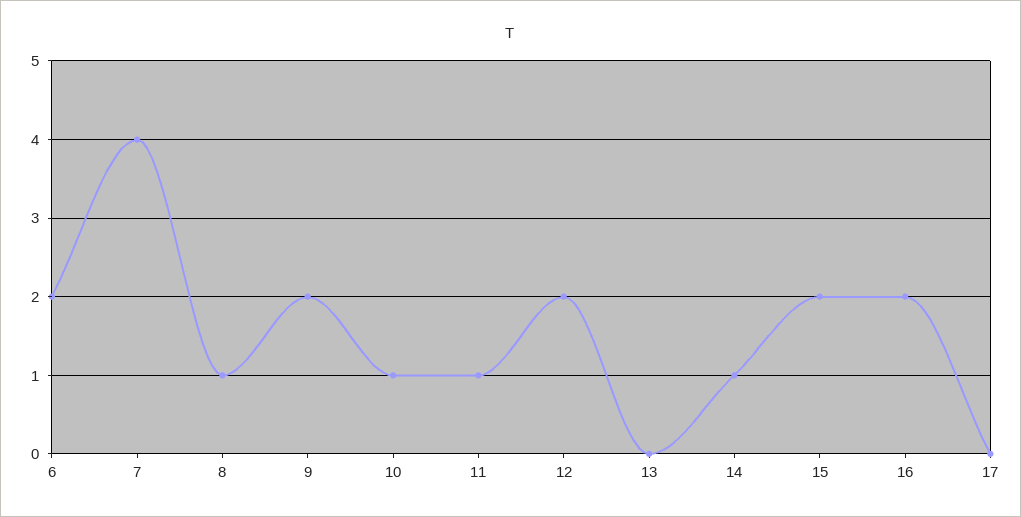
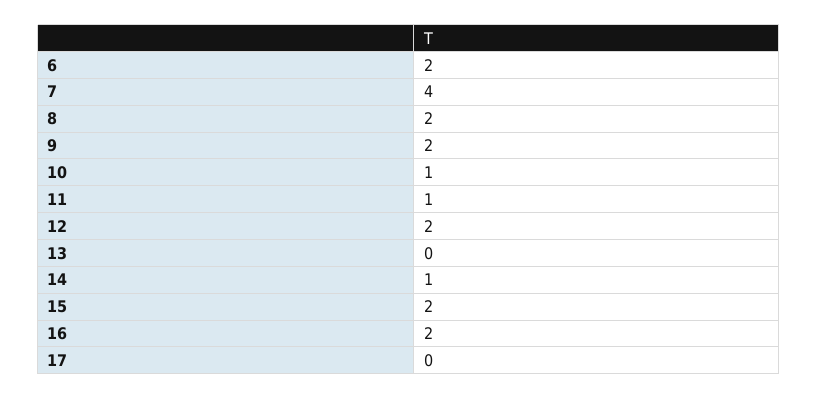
8: 1 -> 2

